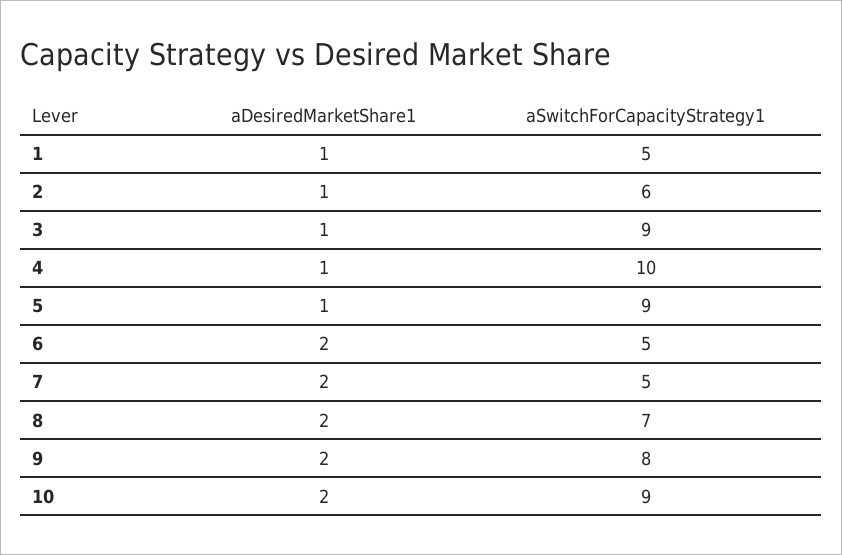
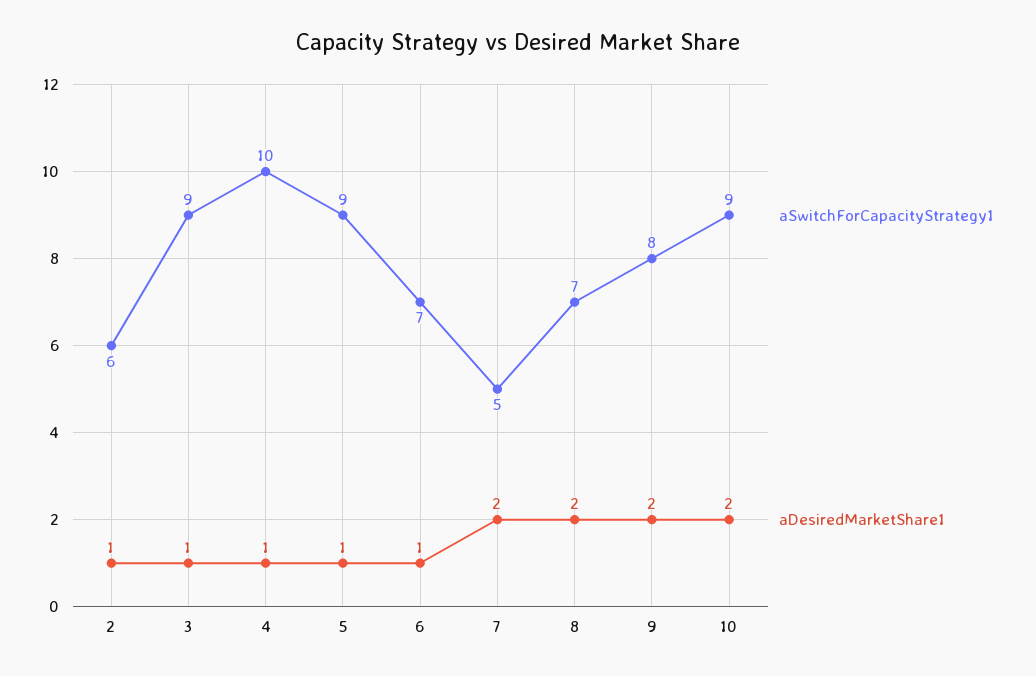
aDesiredMarketShare1, 1: 1 -> none
aSwitchForCapacityStrategy1, 1: 5 -> none
aDesiredMarketShare1, 6: 2 -> 1
aSwitchForCapacityStrategy1, 6: 5 -> 7

